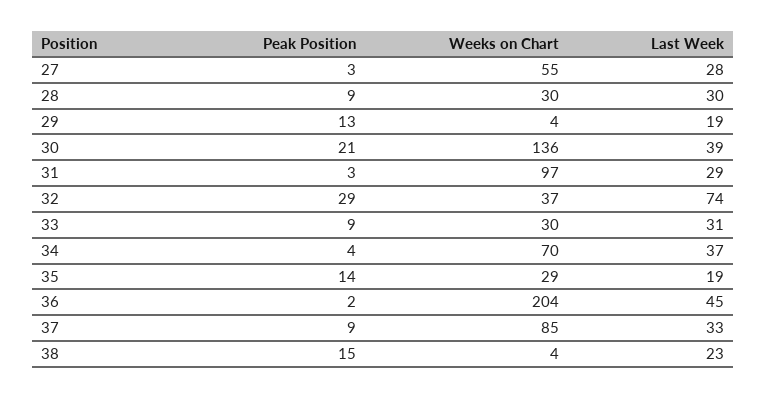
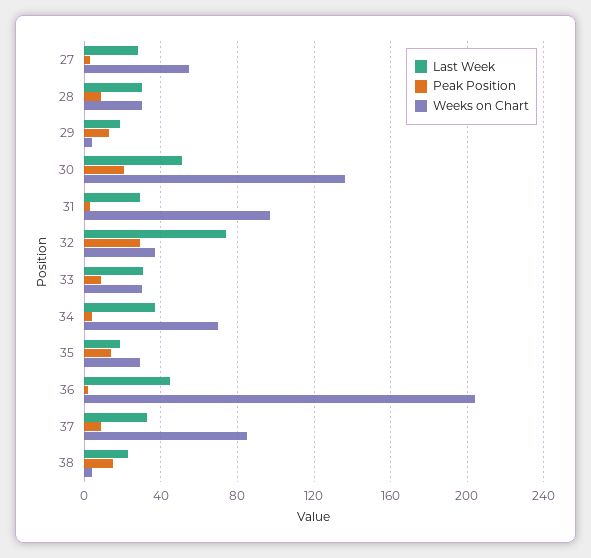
Last Week, 30: 39 -> 50

